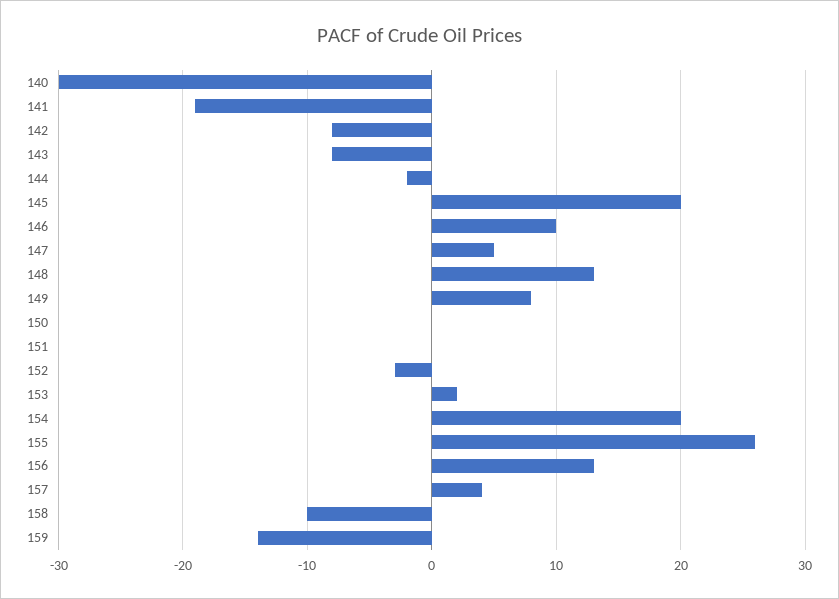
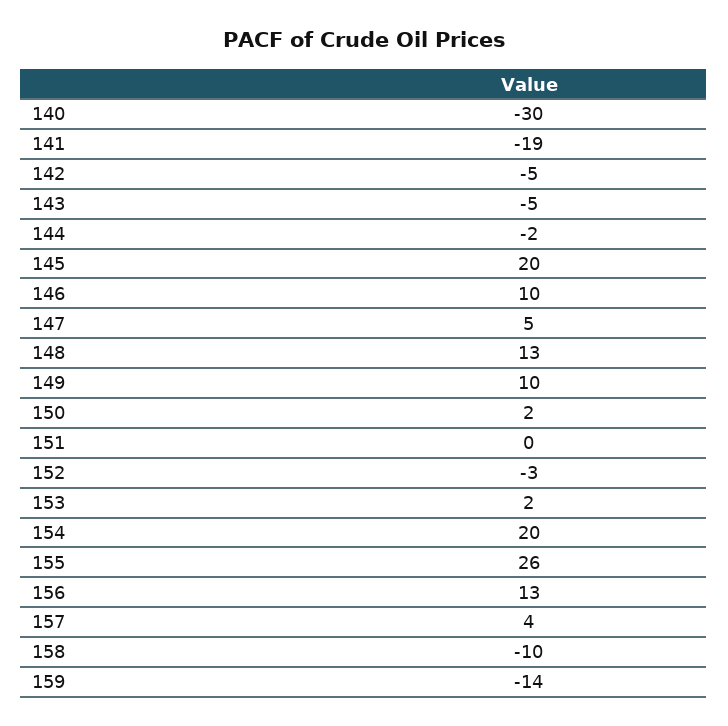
142: -8 -> -5
143: -8 -> -5
149: 8 -> 10
150: 0 -> 2

